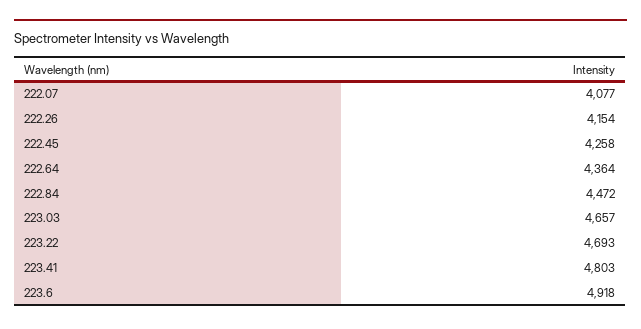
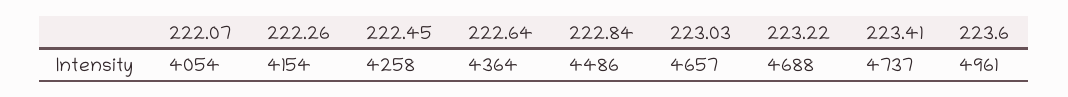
222.07: 4077 -> 4054
222.84: 4472 -> 4486
223.22: 4693 -> 4688
223.41: 4803 -> 4737
223.6: 4918 -> 4961

